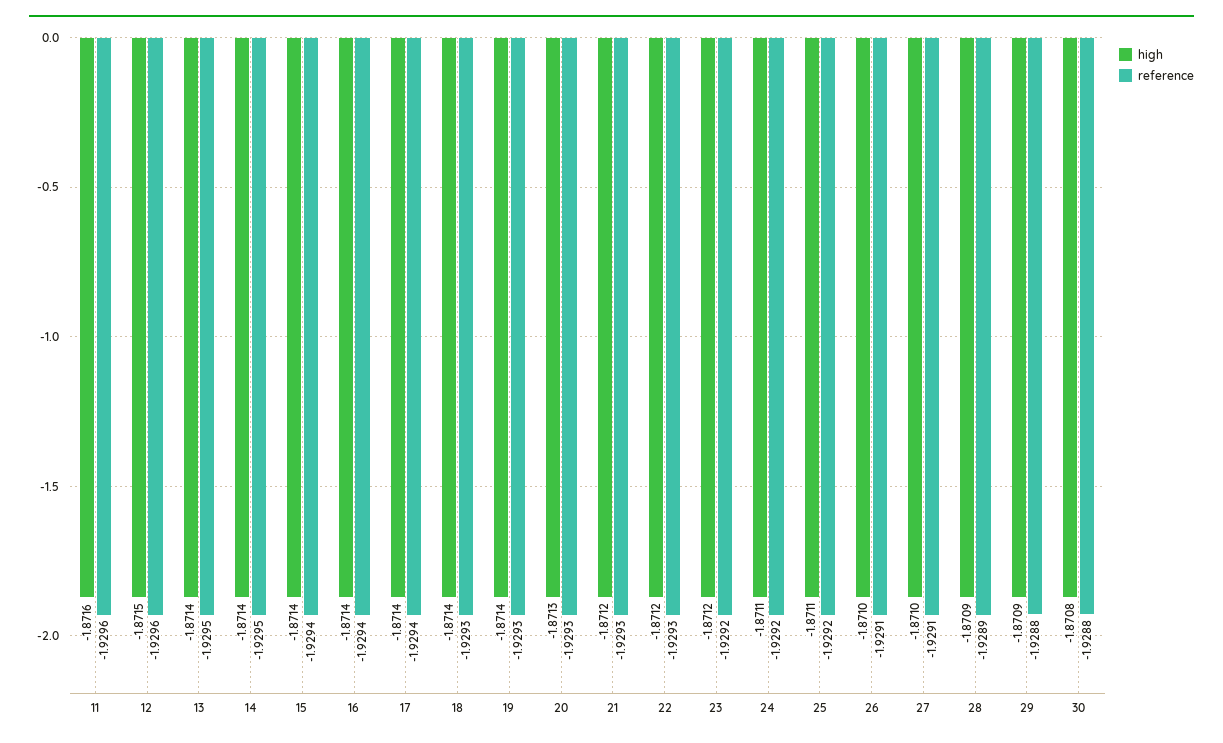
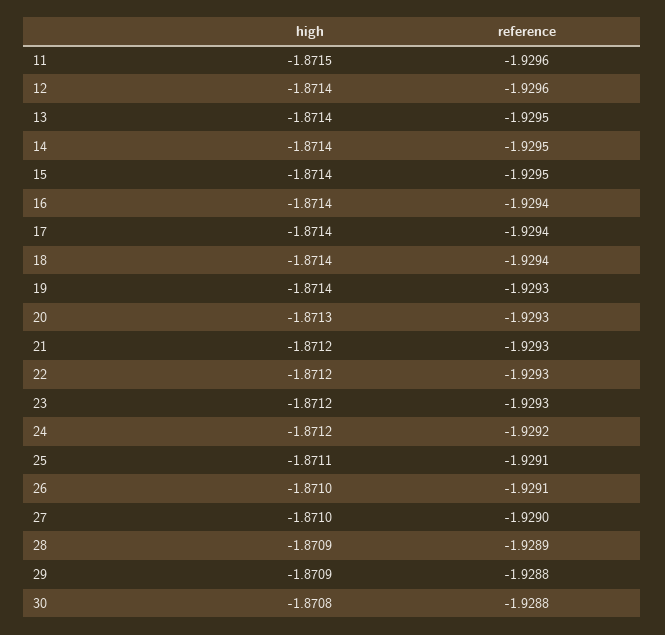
high, 11: -1.8716 -> -1.8715
high, 12: -1.8715 -> -1.8714
reference, 15: -1.9294 -> -1.9295
reference, 18: -1.9293 -> -1.9294
reference, 23: -1.9292 -> -1.9293
high, 24: -1.8711 -> -1.8712
reference, 25: -1.9292 -> -1.9291
reference, 27: -1.9291 -> -1.929

